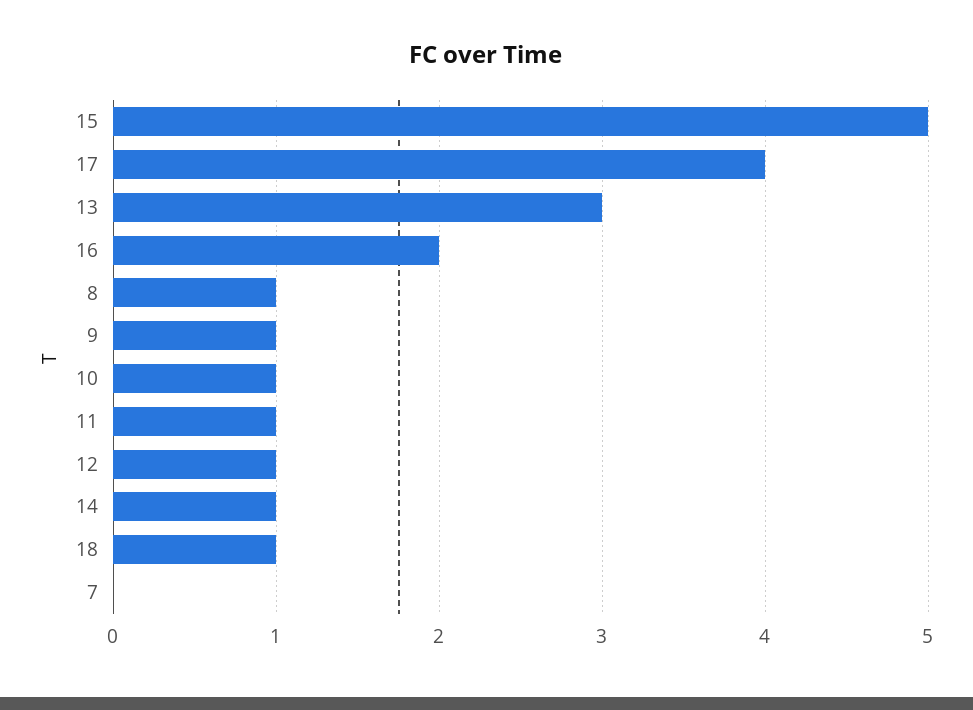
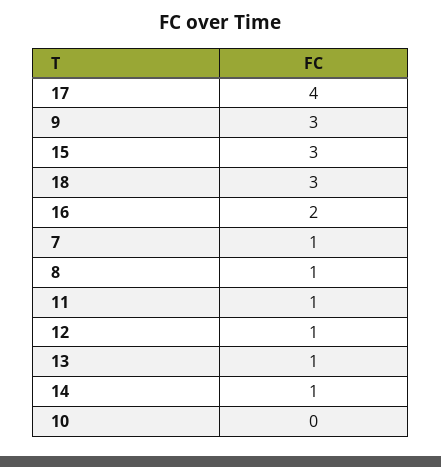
15: 5 -> 3
13: 3 -> 1
9: 1 -> 3
10: 1 -> 0
18: 1 -> 3
7: 0 -> 1

